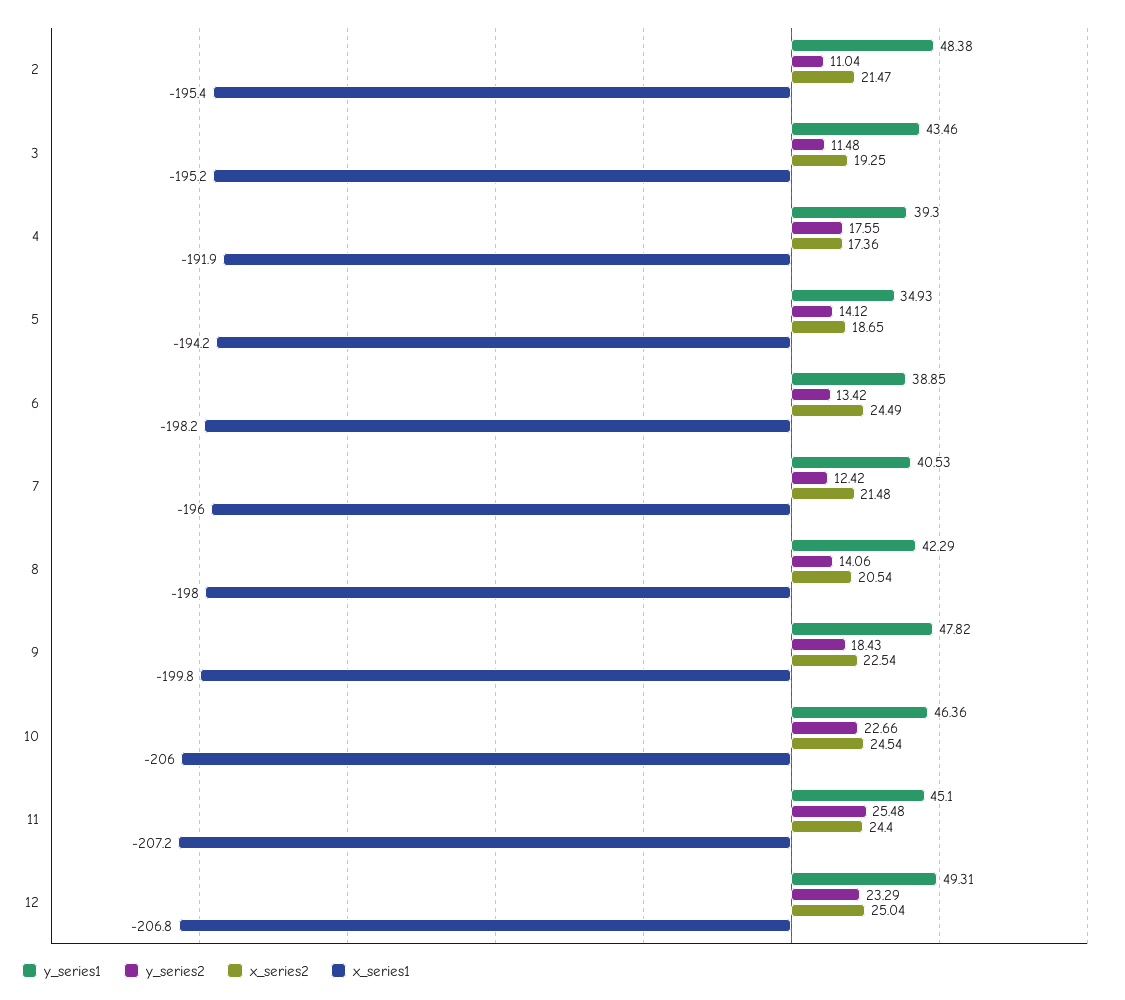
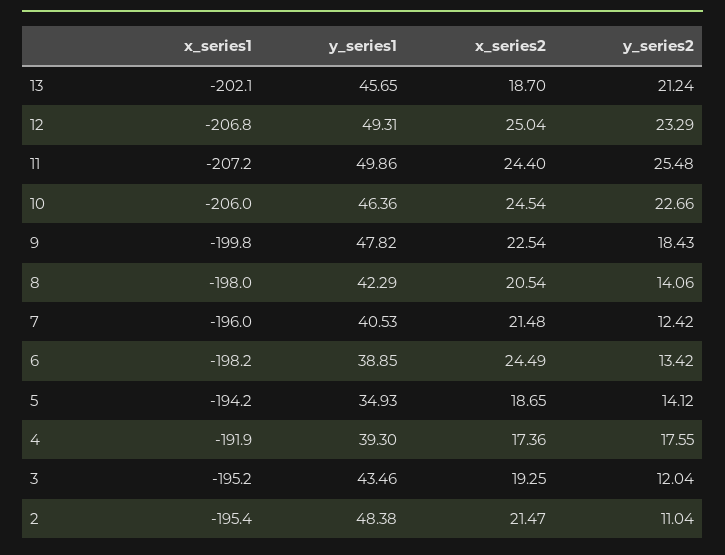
y_series2, 3: 11.48 -> 12.04
y_series1, 11: 45.1 -> 49.86
x_series1, 13: none -> -202.1
y_series1, 13: none -> 45.65
x_series2, 13: none -> 18.7
y_series2, 13: none -> 21.24

